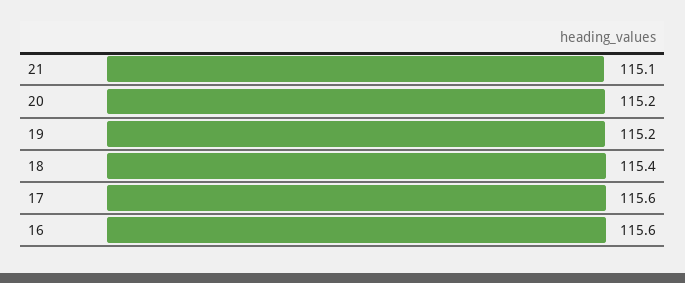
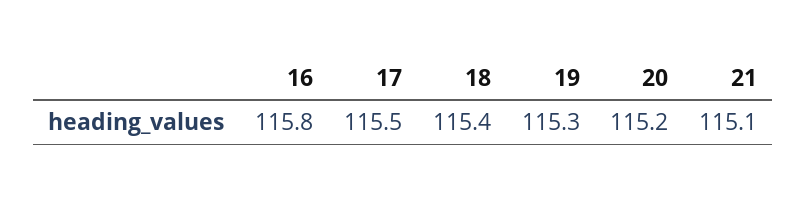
19: 115.2 -> 115.3
17: 115.6 -> 115.5
16: 115.6 -> 115.8

